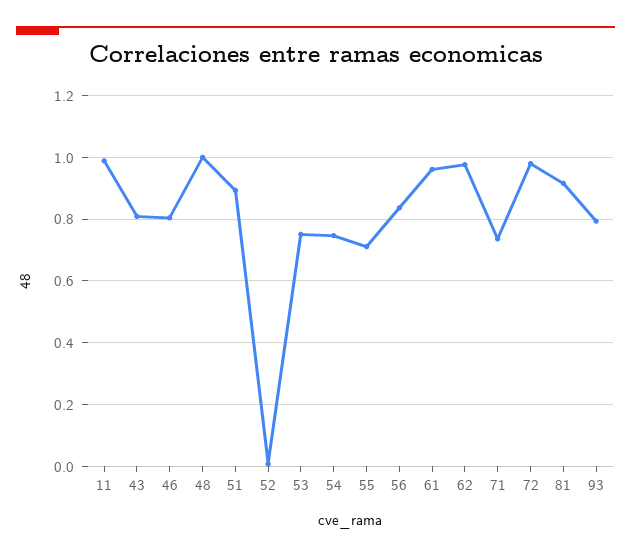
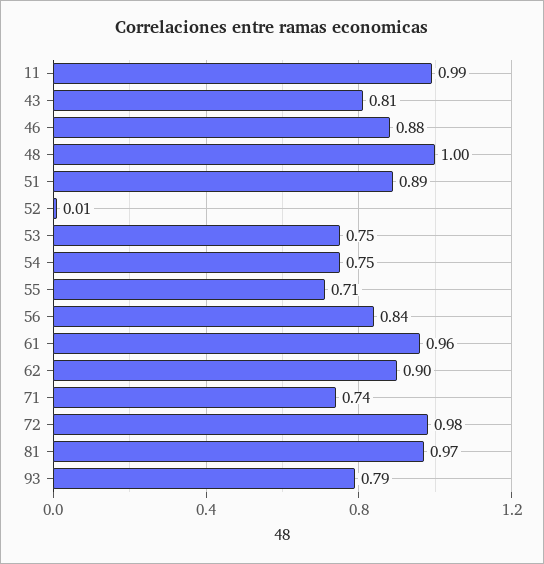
46: 0.8 -> 0.88
62: 0.98 -> 0.9
81: 0.92 -> 0.97

